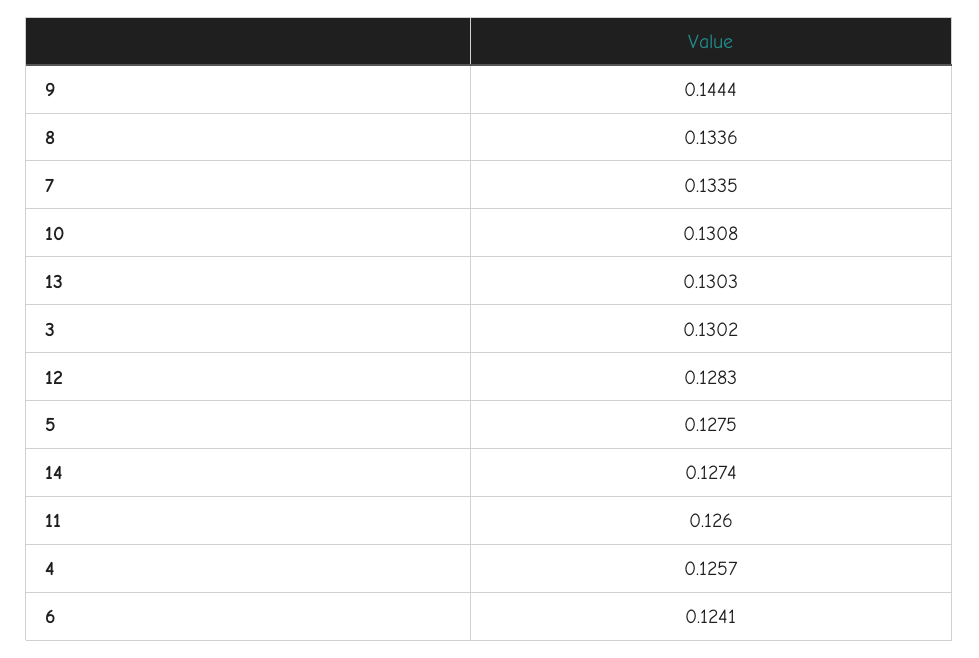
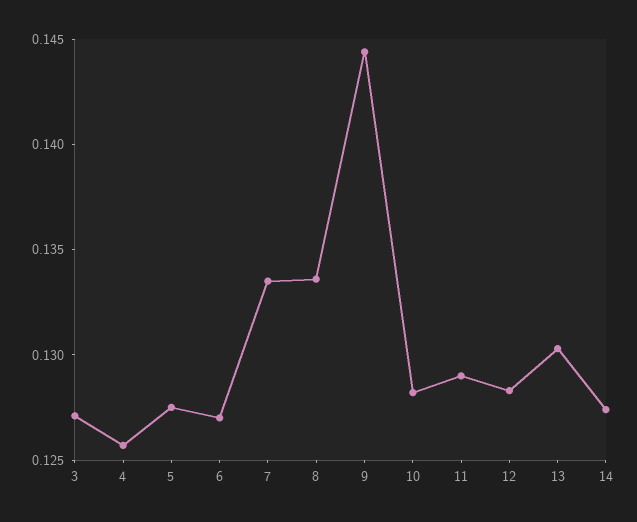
10: 0.1308 -> 0.128
3: 0.1302 -> 0.127
11: 0.126 -> 0.129
6: 0.1241 -> 0.127

